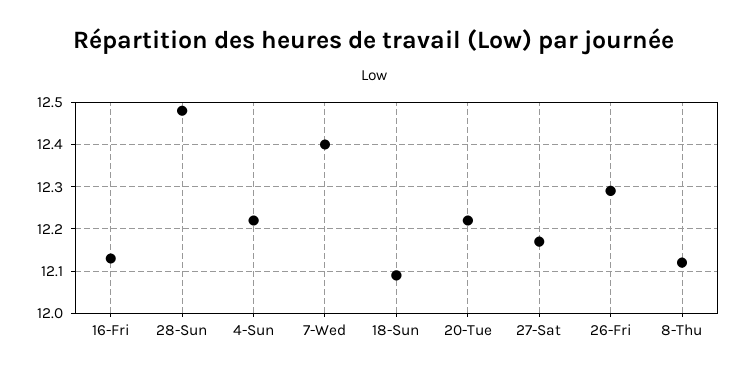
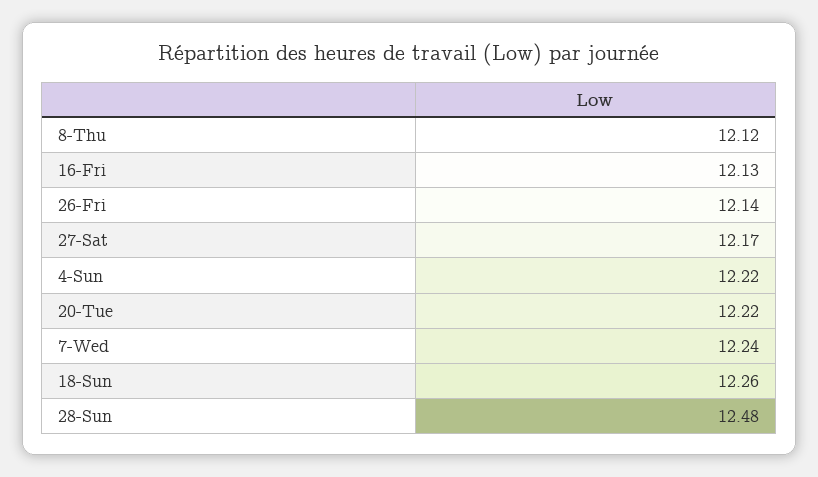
7-Wed: 12.4 -> 12.24
18-Sun: 12.1 -> 12.26
26-Fri: 12.3 -> 12.14

